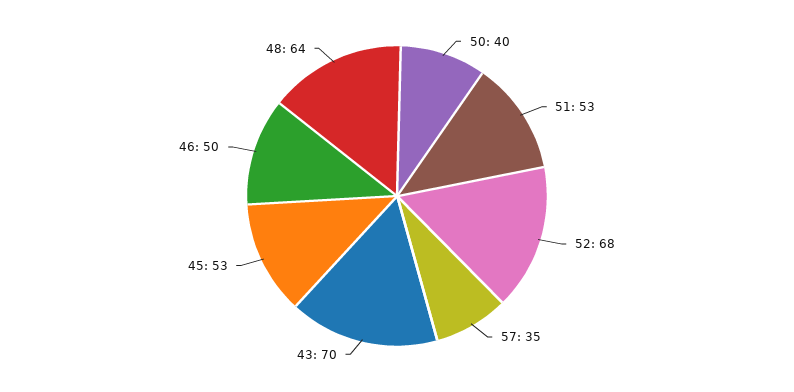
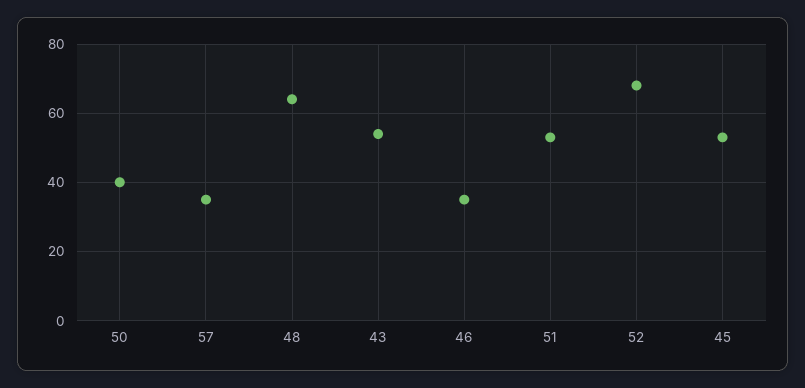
43: 70 -> 55
46: 50 -> 35

